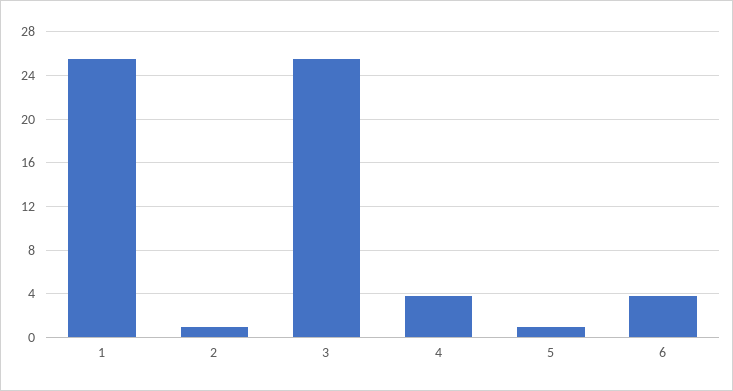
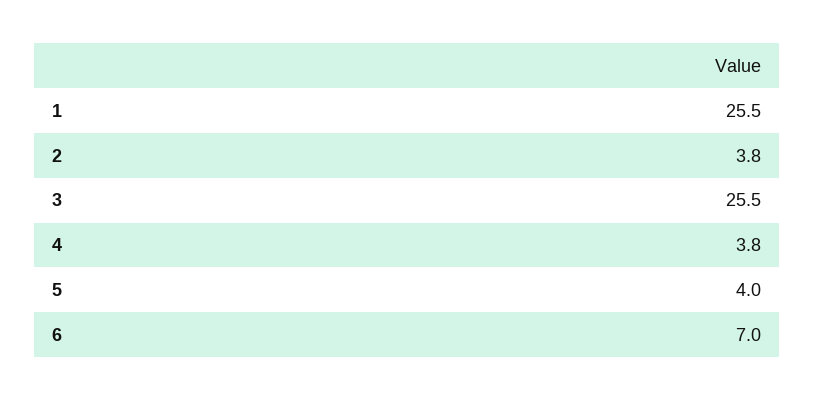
2: 1 -> 3.8
5: 1 -> 4
6: 4 -> 7

